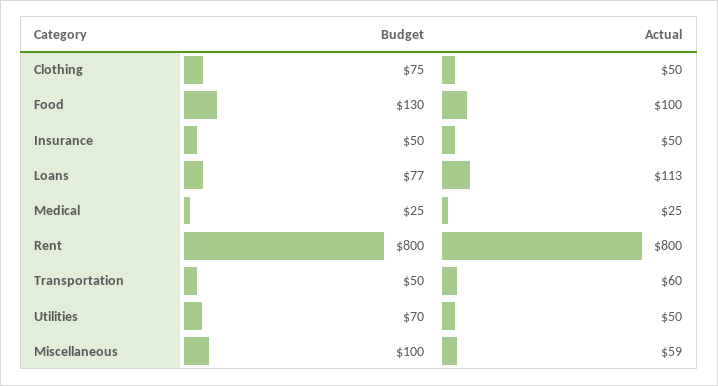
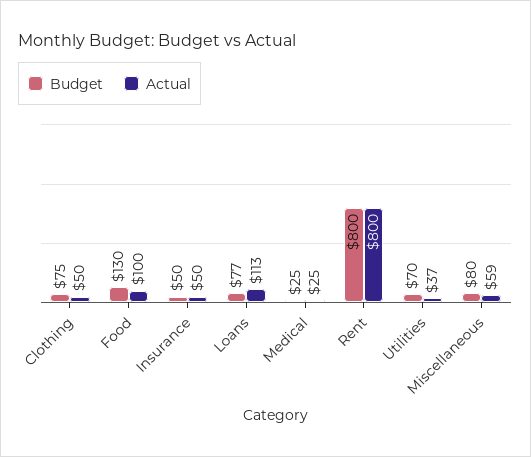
Budget, Transportation: 50 -> none
Actual, Transportation: 60 -> none
Actual, Utilities: 50 -> 37
Budget, Miscellaneous: 100 -> 80

